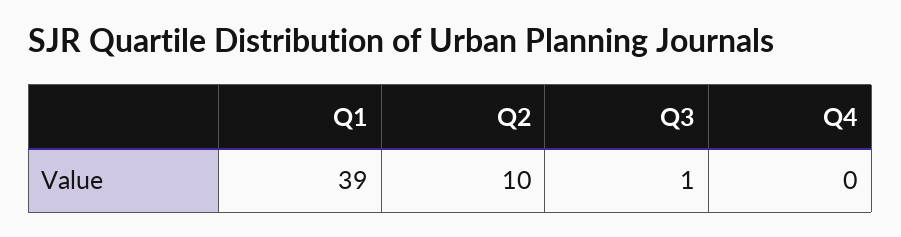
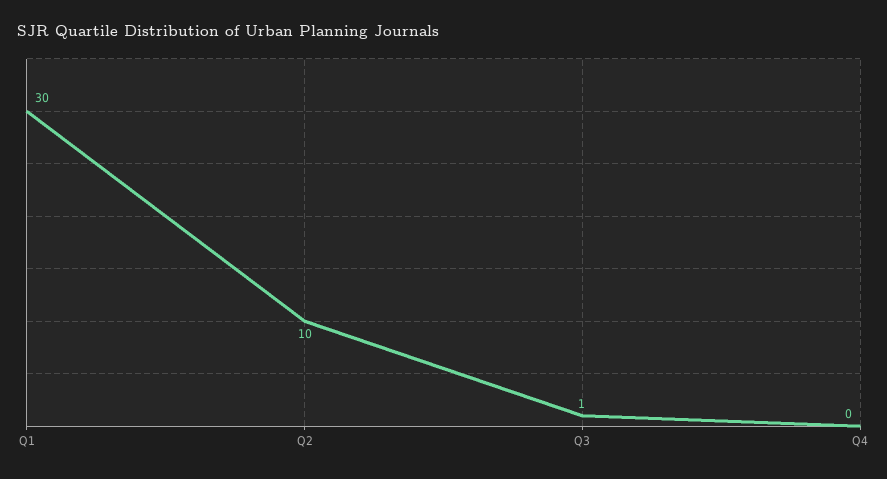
Q1: 39 -> 30

